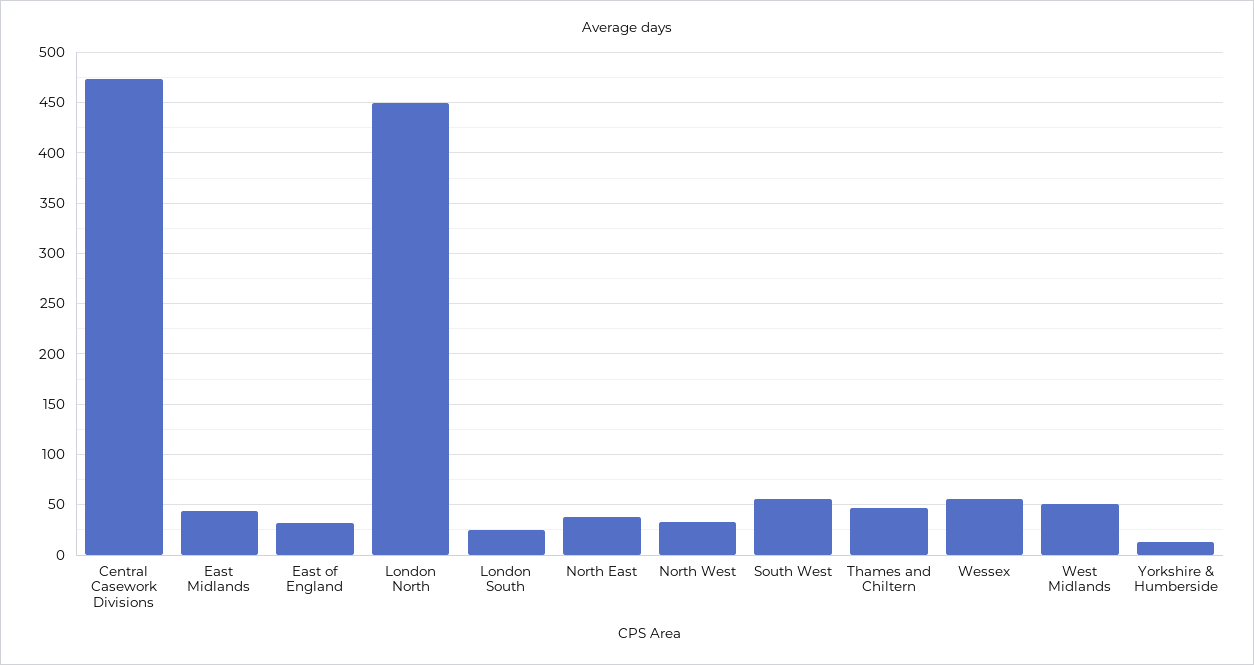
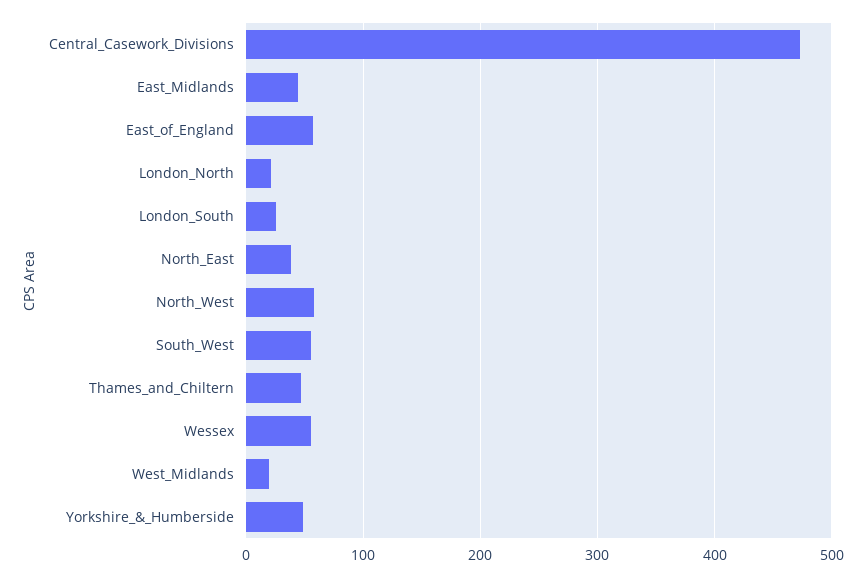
East of England: 30 -> 60
London North: 450 -> 20
North West: 30 -> 60
West Midlands: 50 -> 20
Yorkshire & Humberside: 10 -> 50

